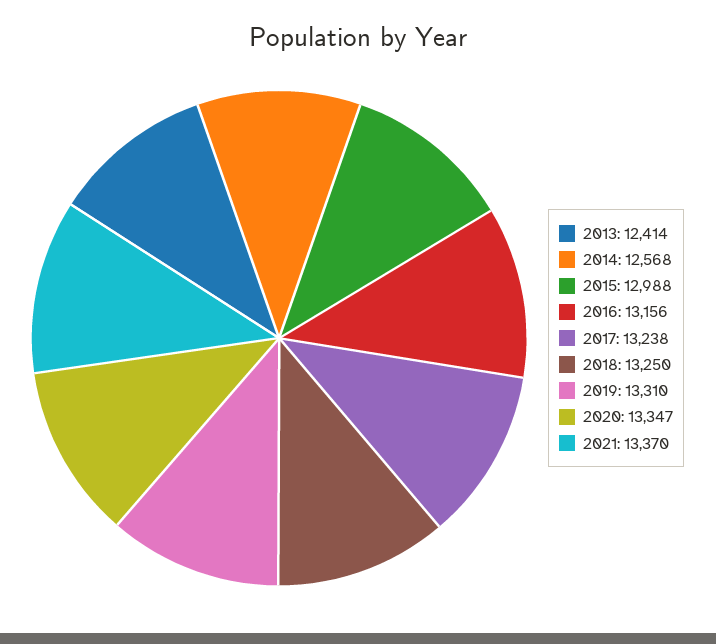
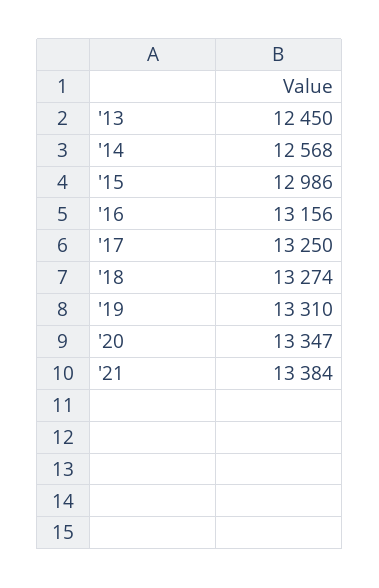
2013: 12414 -> 12450
2015: 12988 -> 12986
2017: 13238 -> 13250
2018: 13250 -> 13274
2021: 13370 -> 13384

